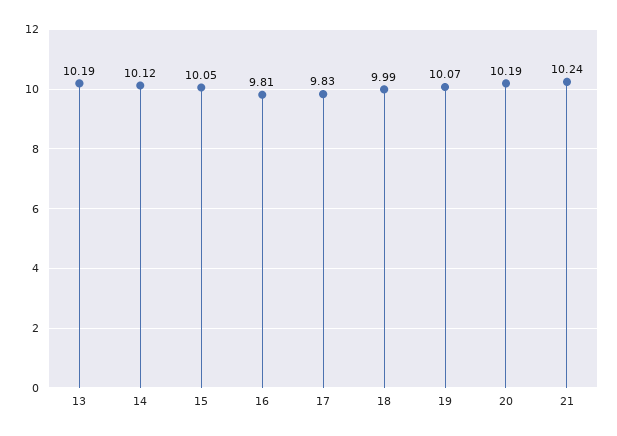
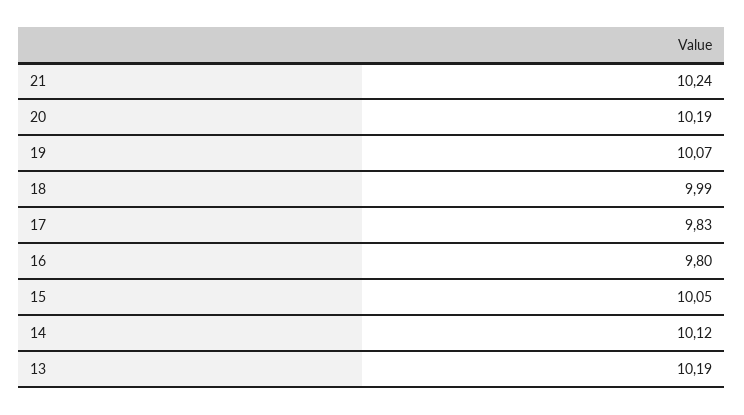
16: 9.81 -> 9.8

